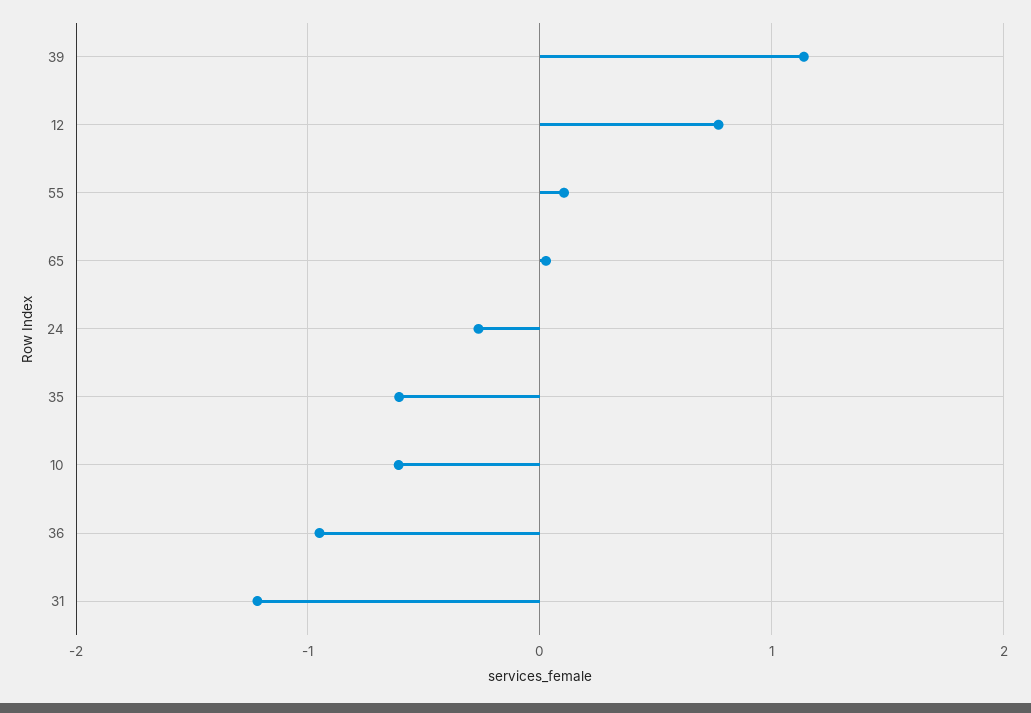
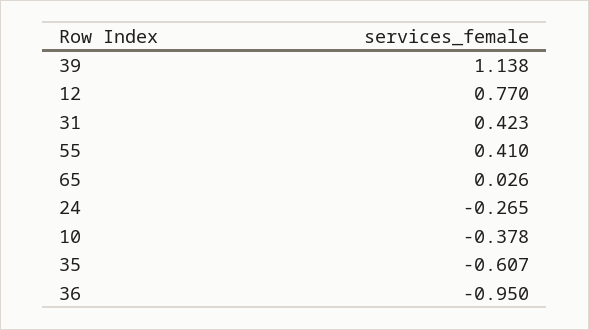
55: 0.1 -> 0.41
10: -0.6 -> -0.378
31: -1.2 -> 0.423

